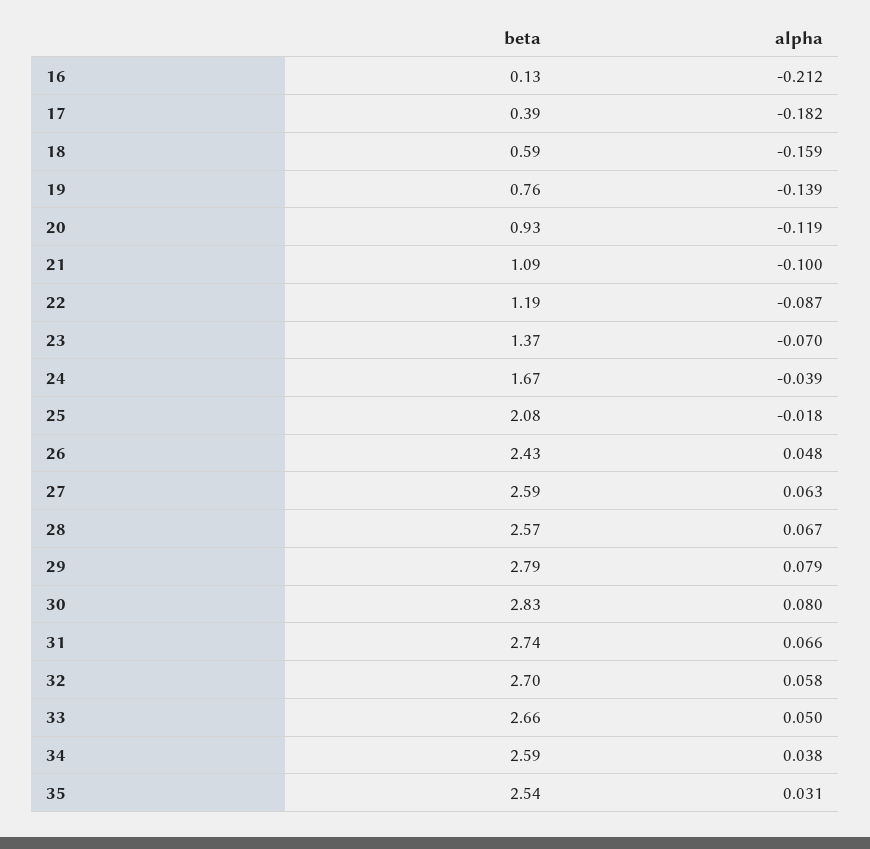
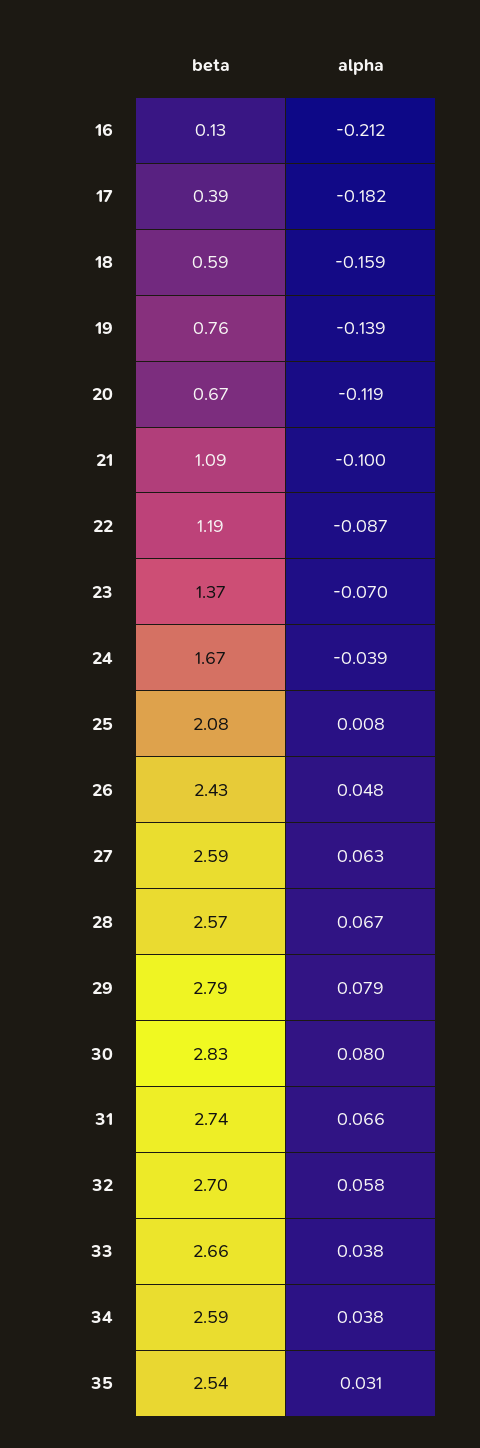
beta, 20: 0.93 -> 0.67
alpha, 25: -0.018 -> 0.008
alpha, 33: 0.05 -> 0.038

